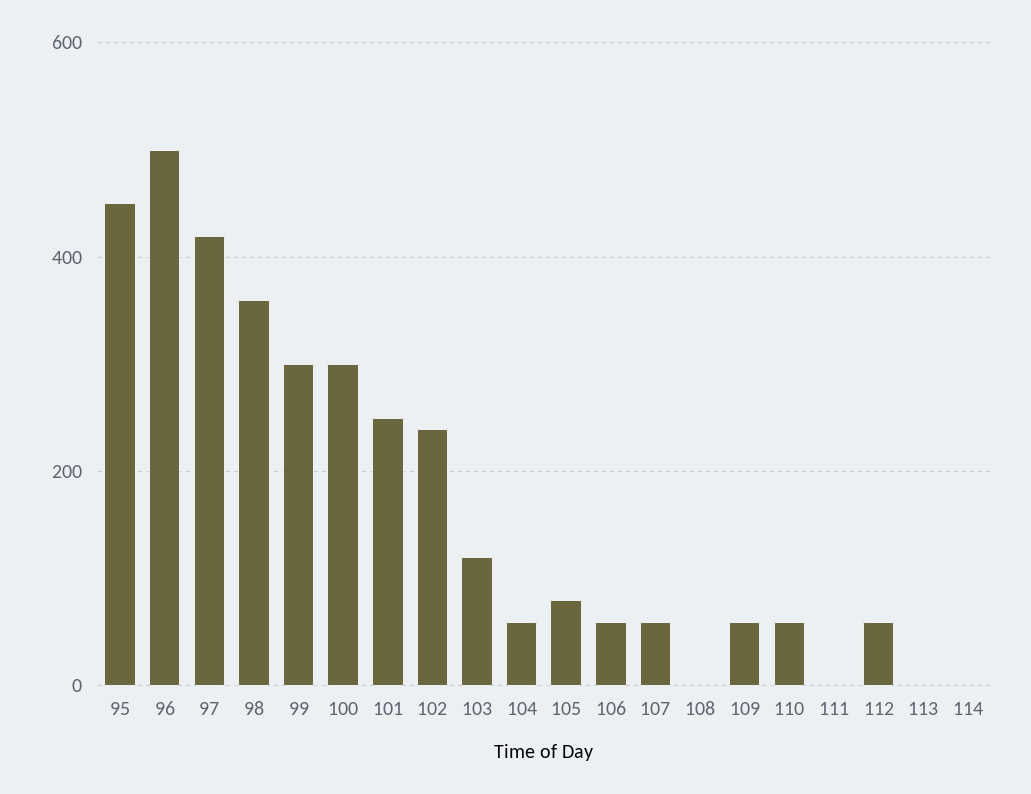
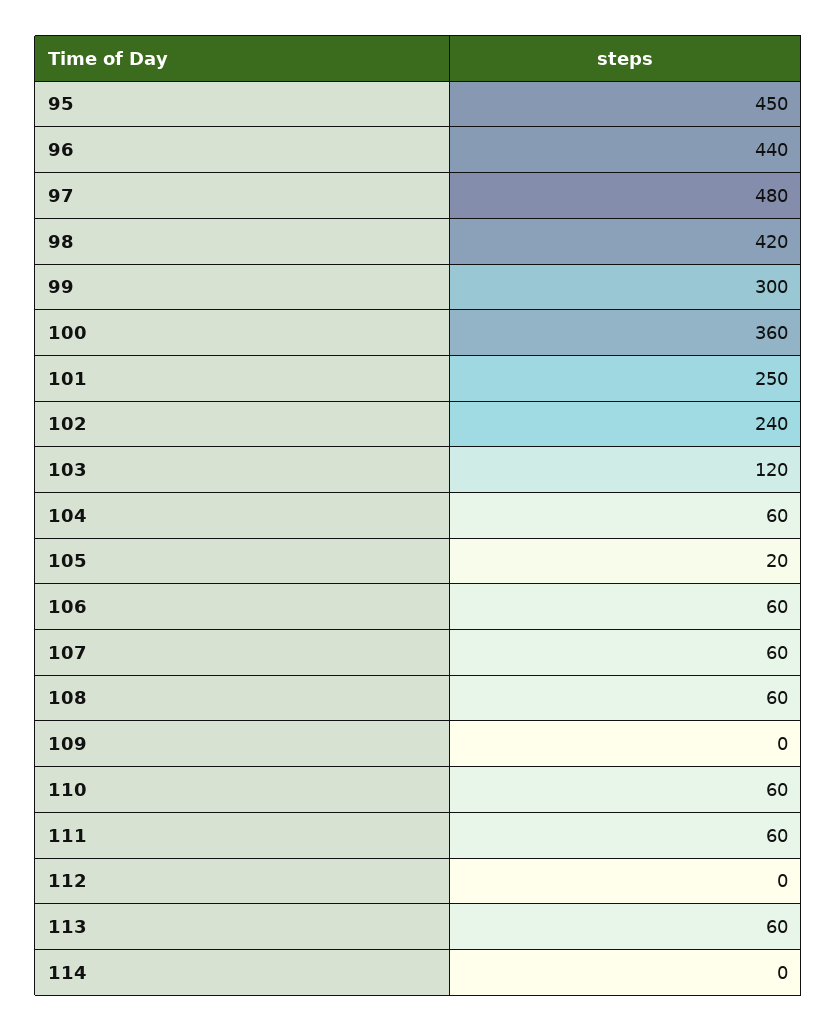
96: 500 -> 440
97: 420 -> 480
98: 360 -> 420
100: 300 -> 360
105: 80 -> 20
108: 0 -> 60
109: 60 -> 0
111: 0 -> 60
112: 60 -> 0
113: 0 -> 60

